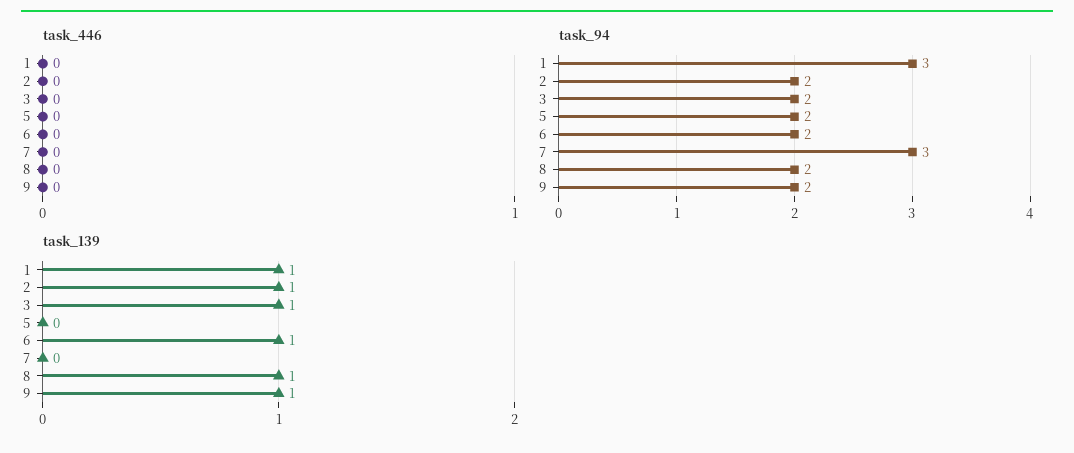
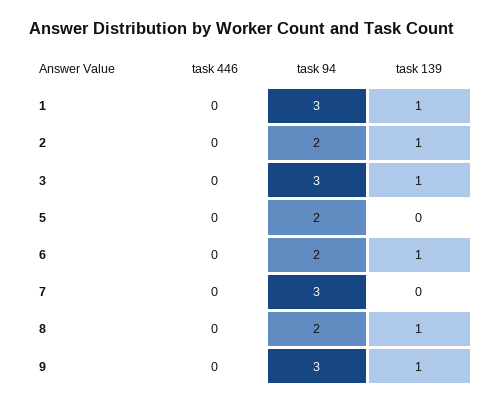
task_94, 3: 2 -> 3
task_94, 9: 2 -> 3

